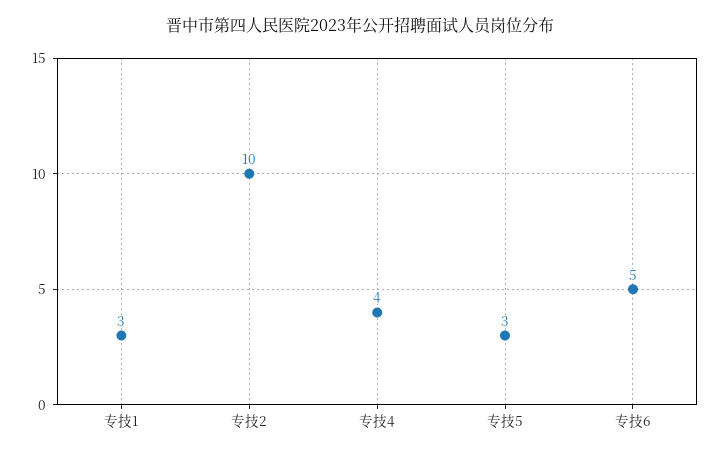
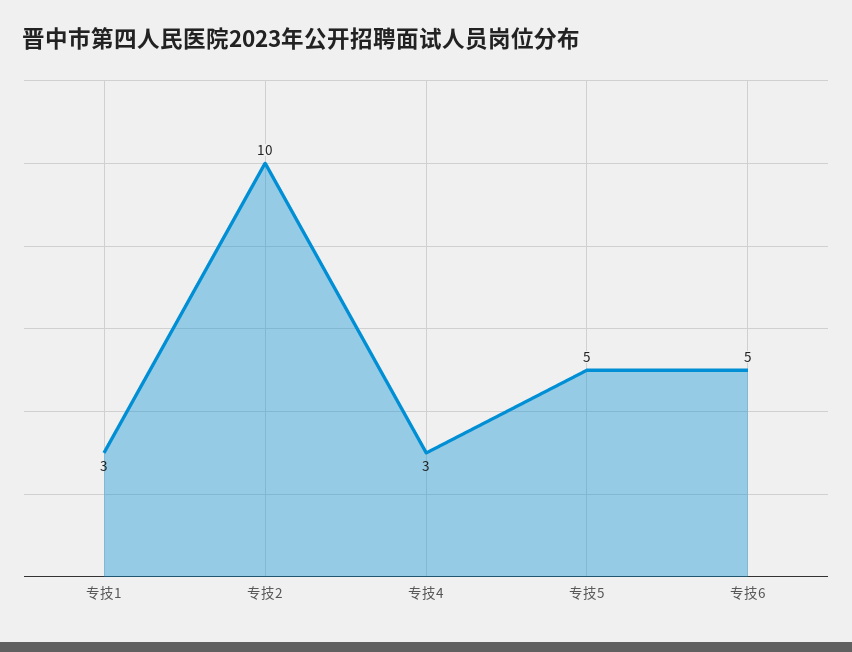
专技4: 4 -> 3
专技5: 3 -> 5

